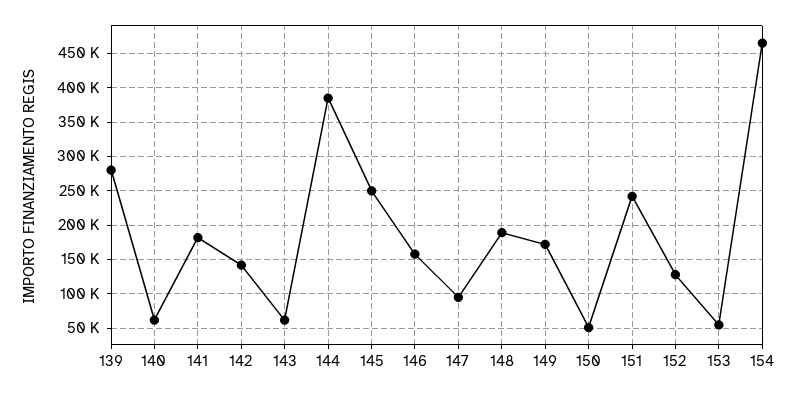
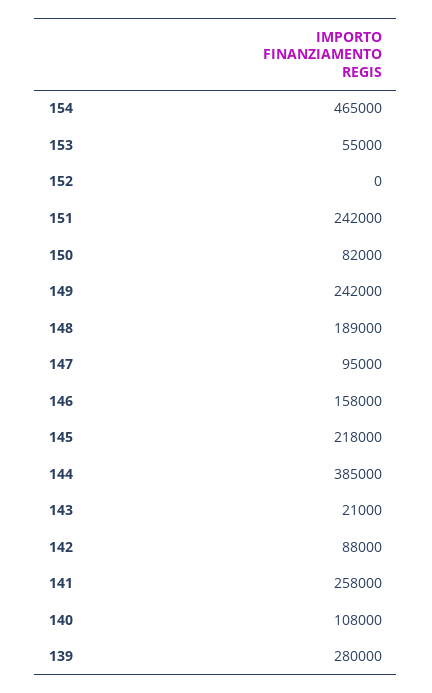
140: 60000 -> 108000
141: 180000 -> 258000
142: 140000 -> 88000
143: 60000 -> 21000
145: 250000 -> 218000
149: 170000 -> 242000
150: 50000 -> 82000
152: 130000 -> 0

